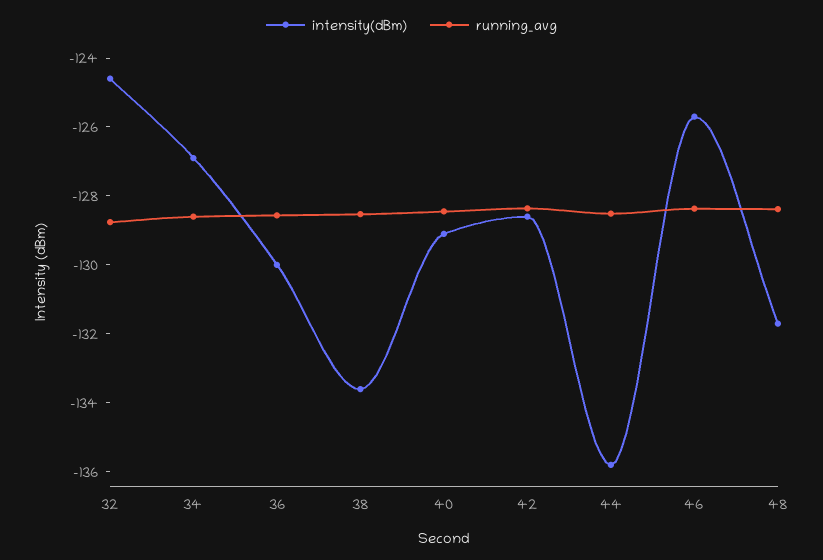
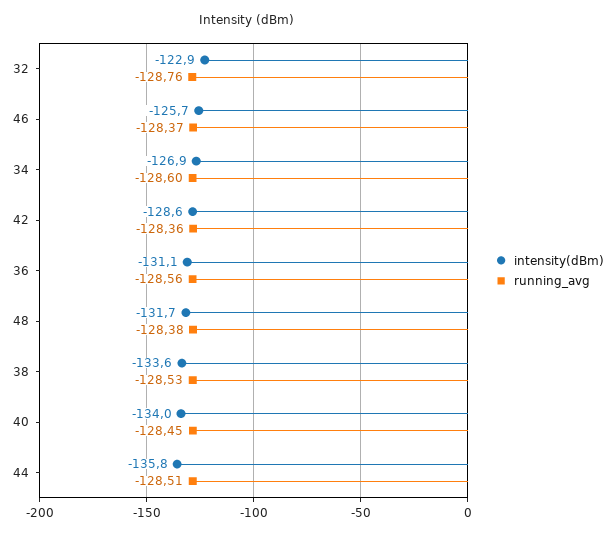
intensity(dBm), 32: -124.5 -> -122.9
intensity(dBm), 36: -130 -> -131.1
intensity(dBm), 40: -129 -> -134

